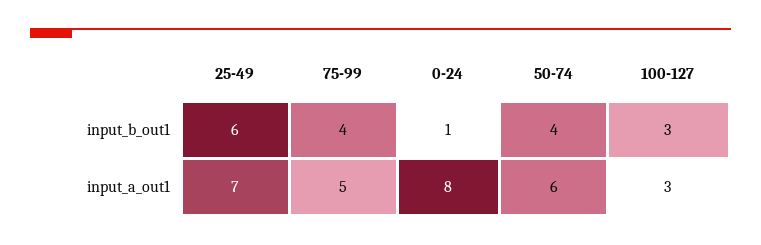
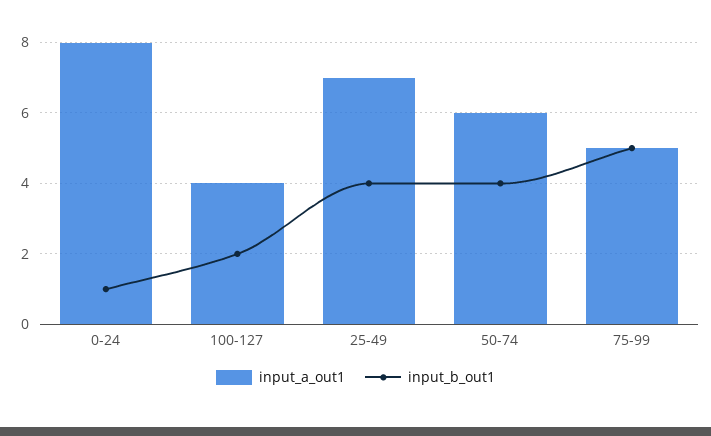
input_b_out1, 25-49: 6 -> 4
input_b_out1, 75-99: 4 -> 5
input_b_out1, 100-127: 3 -> 2
input_a_out1, 100-127: 3 -> 4

